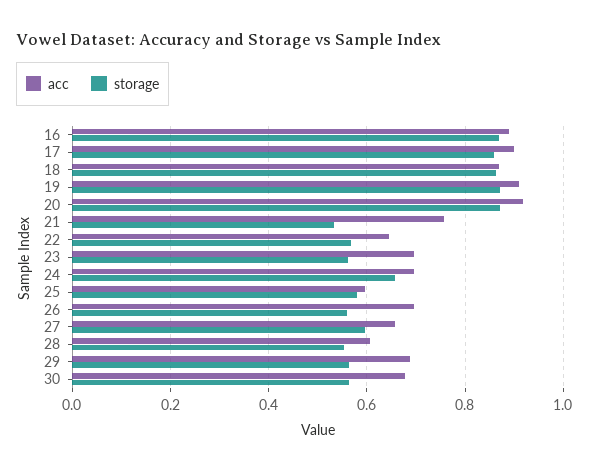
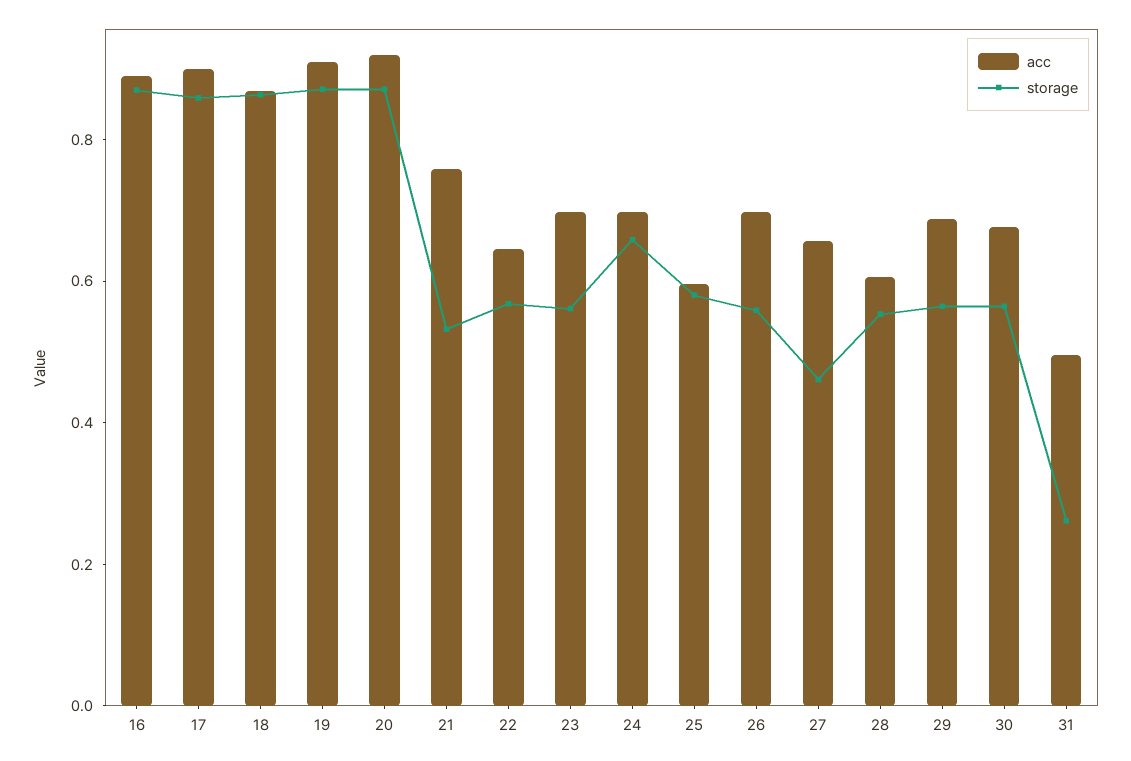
storage, 27: 0.6 -> 0.45
acc, 31: none -> 0.5
storage, 31: none -> 0.25

